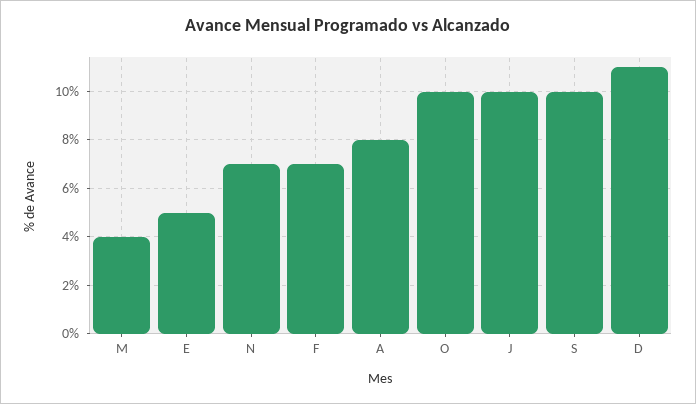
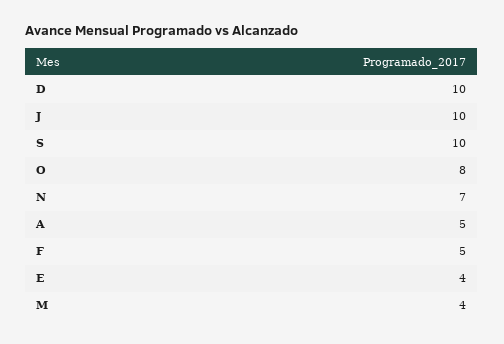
E: 5 -> 4
F: 7 -> 5
A: 8 -> 5
O: 10 -> 8
D: 11 -> 10

